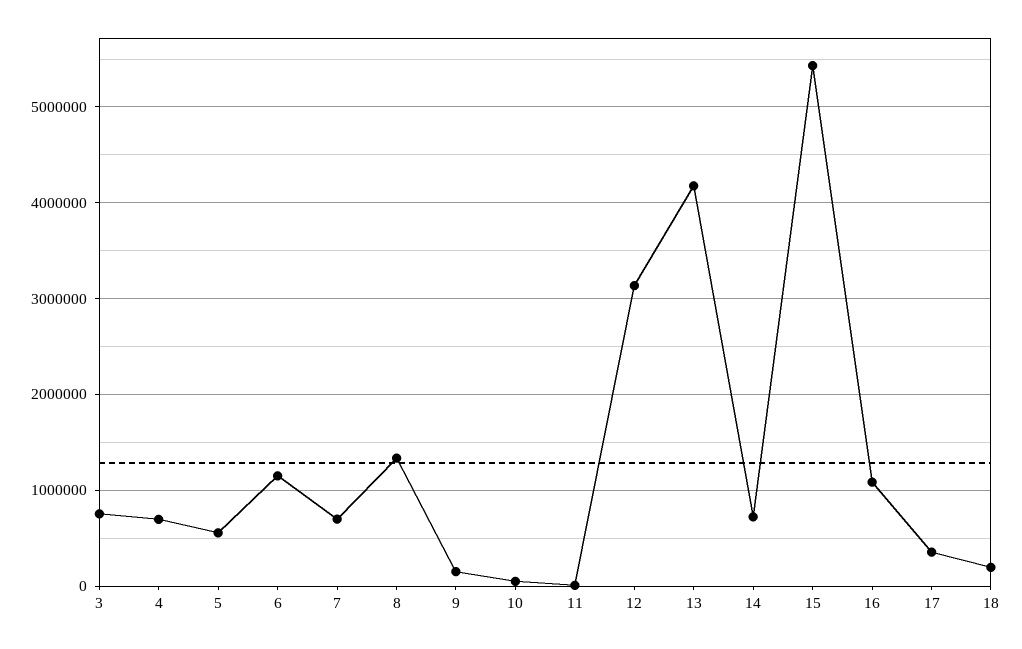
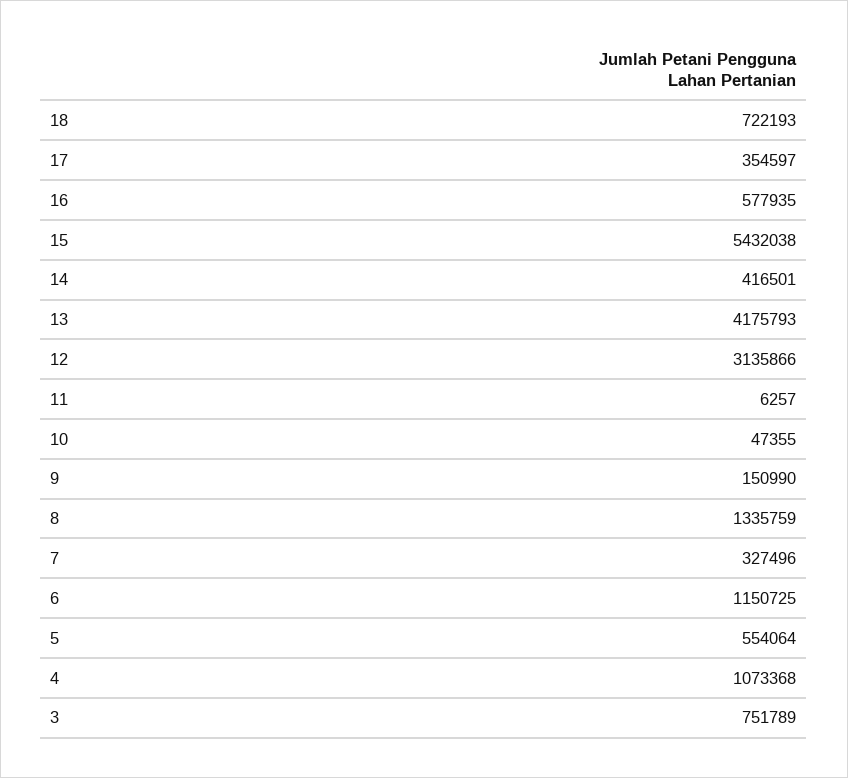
4: 700000 -> 1073368
7: 700000 -> 327496
14: 700000 -> 416501
16: 1100000 -> 577935
18: 200000 -> 722193

